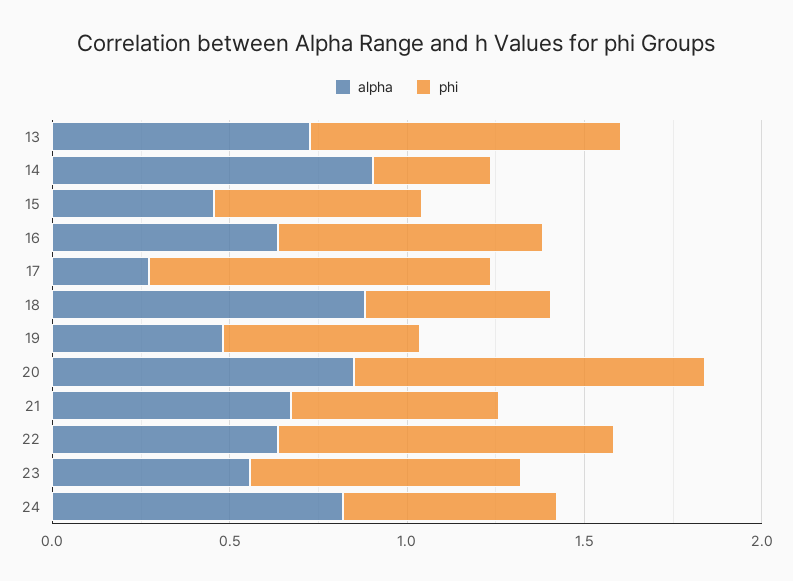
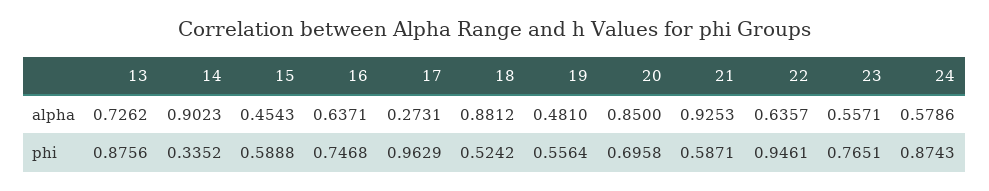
phi, 20: 1 -> 0.6958
alpha, 21: 0.7 -> 0.9253
alpha, 24: 0.8 -> 0.5786
phi, 24: 0.6 -> 0.8743

